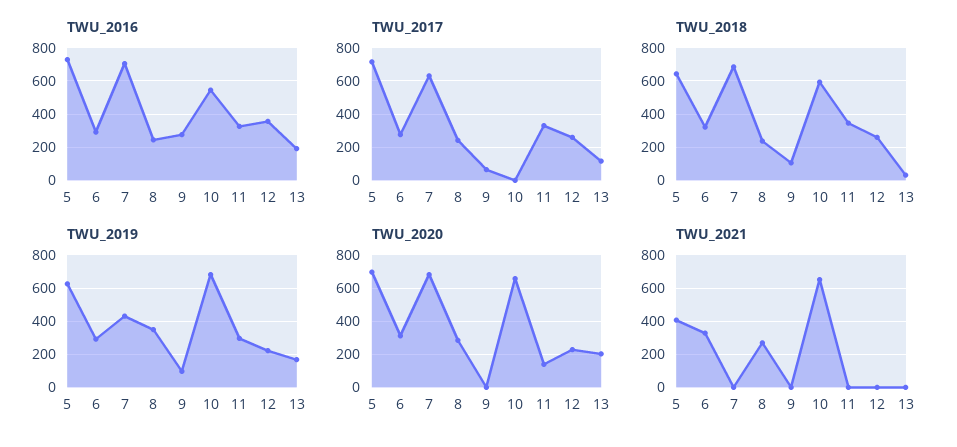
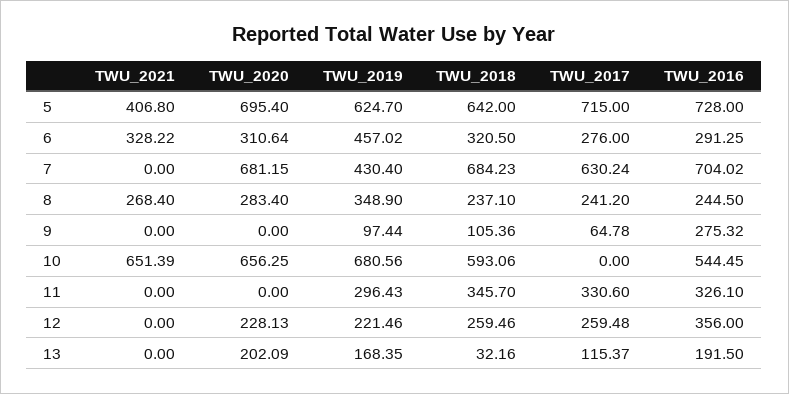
TWU_2019, 6: 300 -> 457.02
TWU_2020, 11: 150 -> 0

